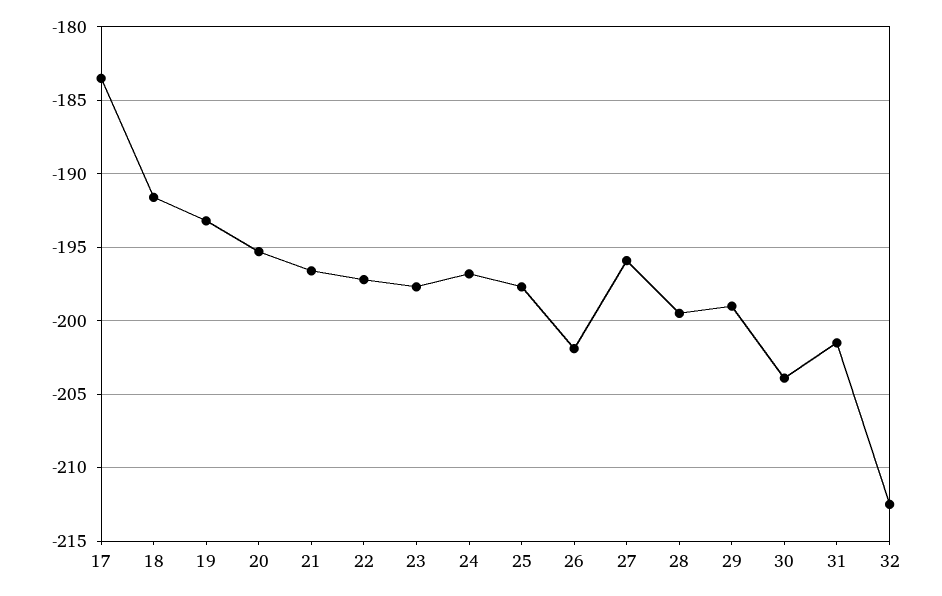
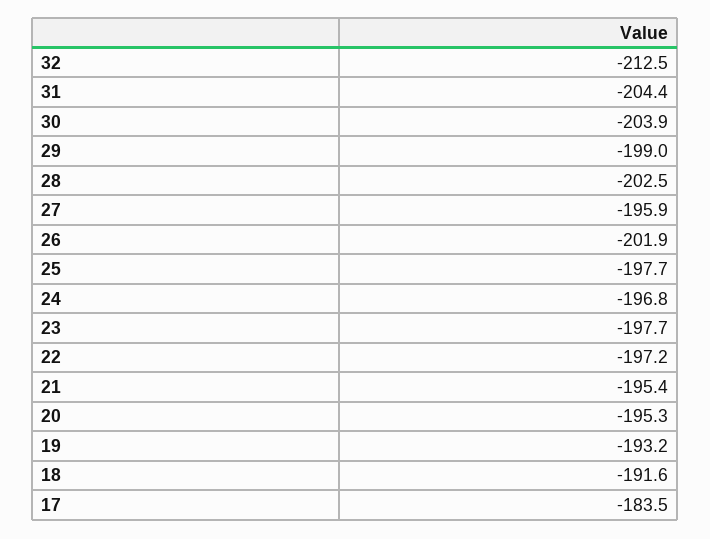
21: -196.5 -> -195.4
28: -199.5 -> -202.5
31: -201.5 -> -204.4

